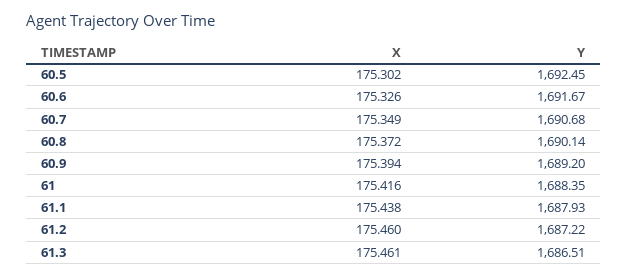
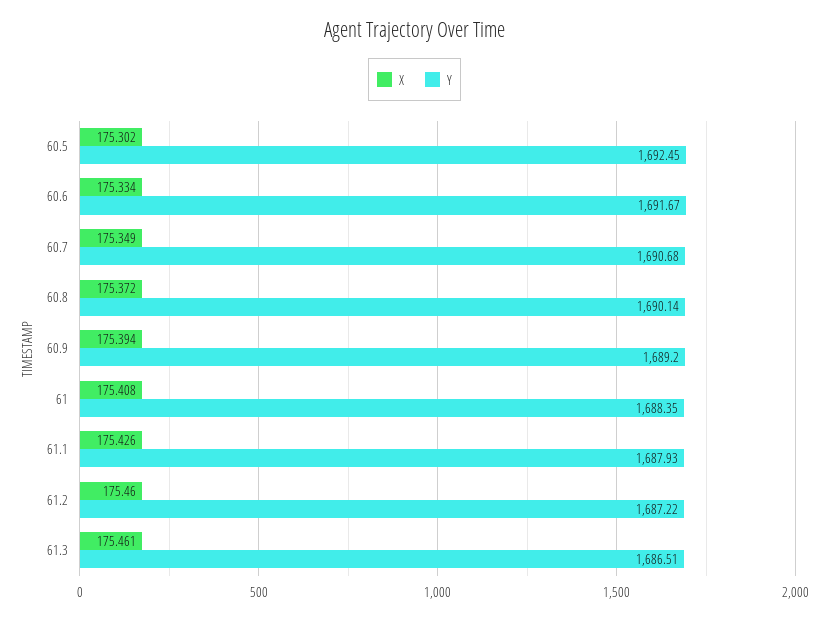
X, 60.6: 175.326 -> 175.334
X, 61: 175.416 -> 175.408
X, 61.1: 175.438 -> 175.426

